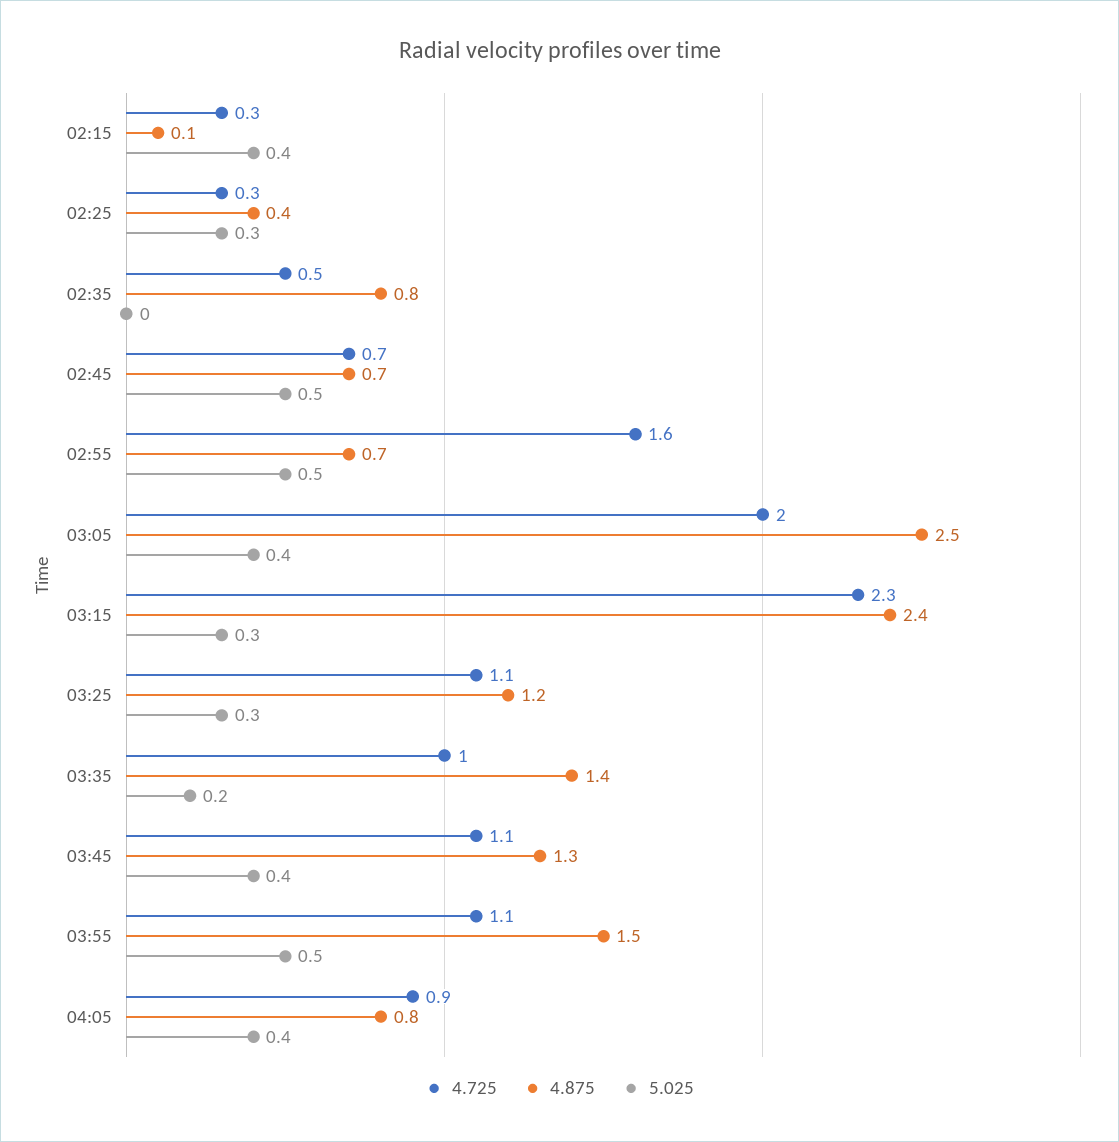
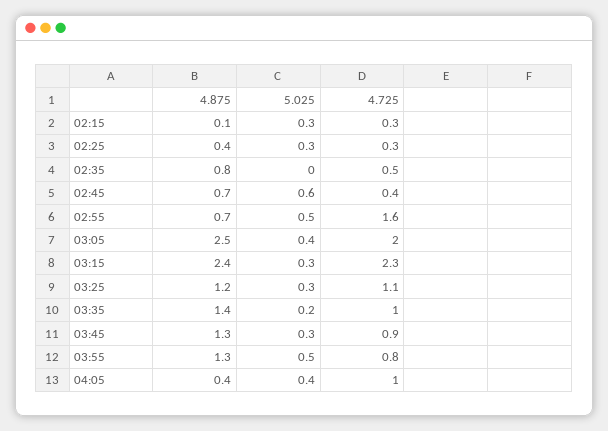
5.025, 02:15: 0.4 -> 0.3
4.725, 02:45: 0.7 -> 0.4
5.025, 02:45: 0.5 -> 0.6
4.725, 03:45: 1.1 -> 0.9
5.025, 03:45: 0.4 -> 0.3
4.725, 03:55: 1.1 -> 0.8
4.875, 03:55: 1.5 -> 1.3
4.725, 04:05: 0.9 -> 1
4.875, 04:05: 0.8 -> 0.4

